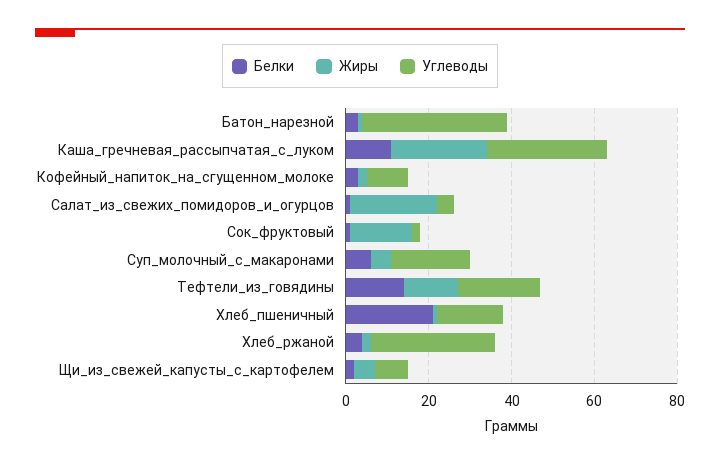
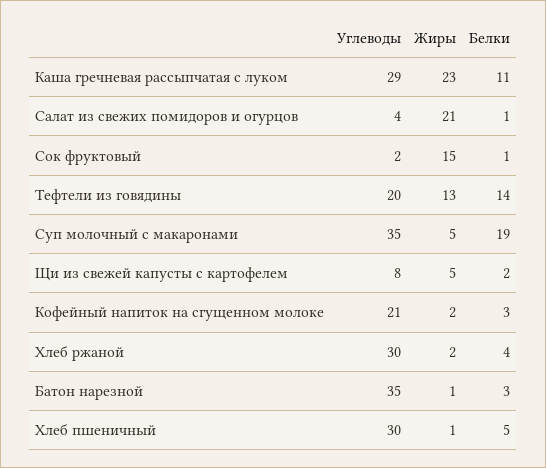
Углеводы, Кофейный_напиток_на_сгущенном_молоке: 10 -> 21
Белки, Суп_молочный_с_макаронами: 5 -> 19
Углеводы, Суп_молочный_с_макаронами: 20 -> 35
Белки, Хлеб_пшеничный: 20 -> 5
Углеводы, Хлеб_пшеничный: 15 -> 30

